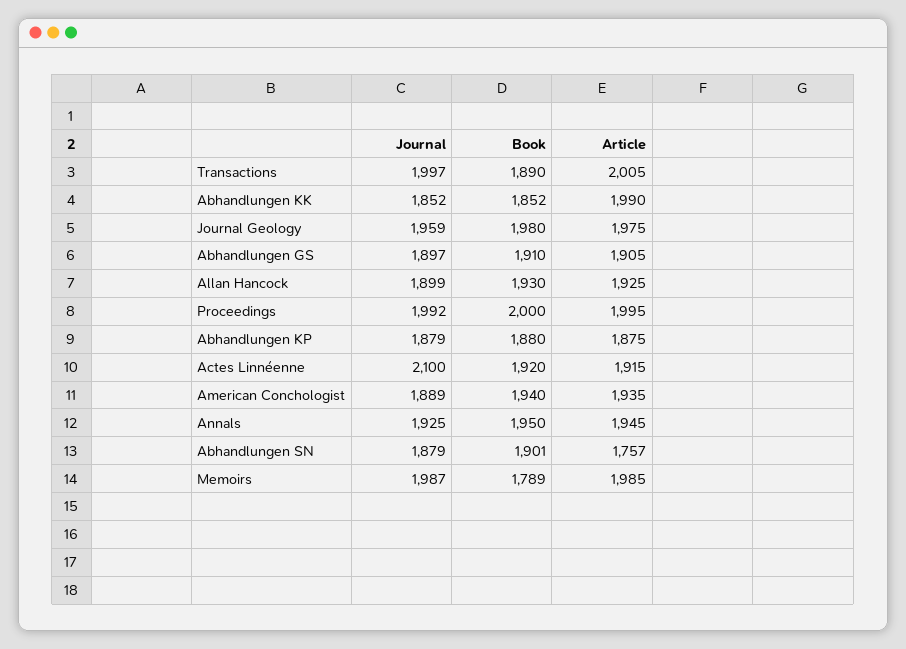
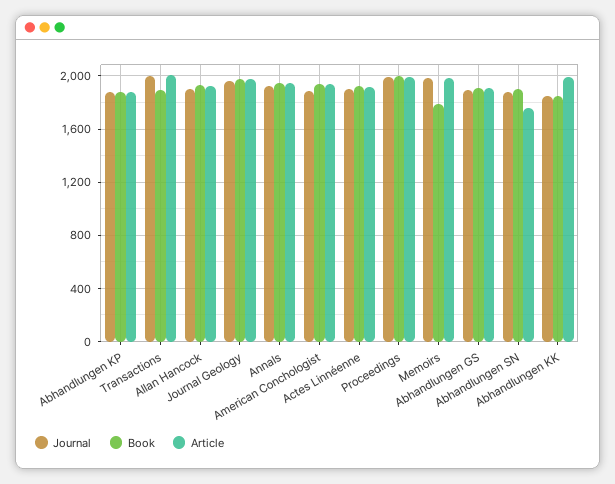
Journal, Actes Linnéenne: 2100 -> 1900

